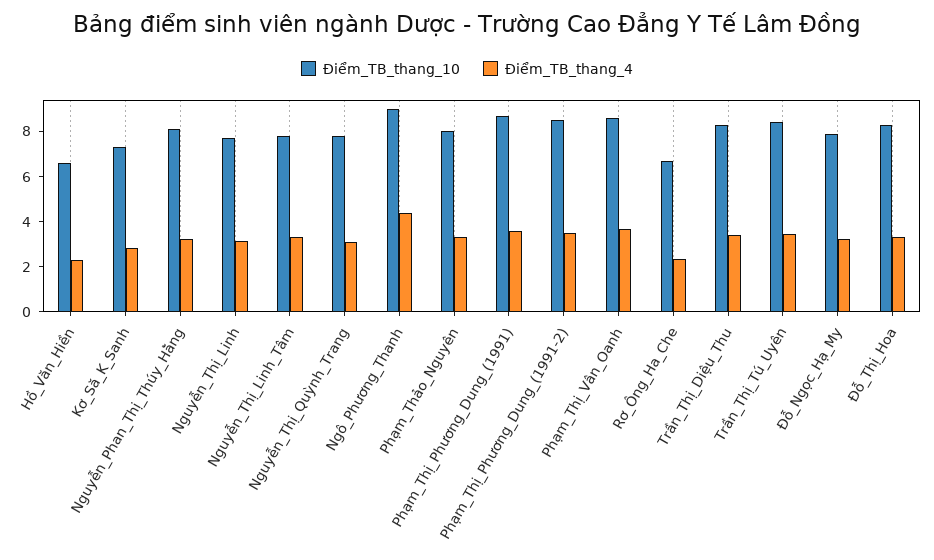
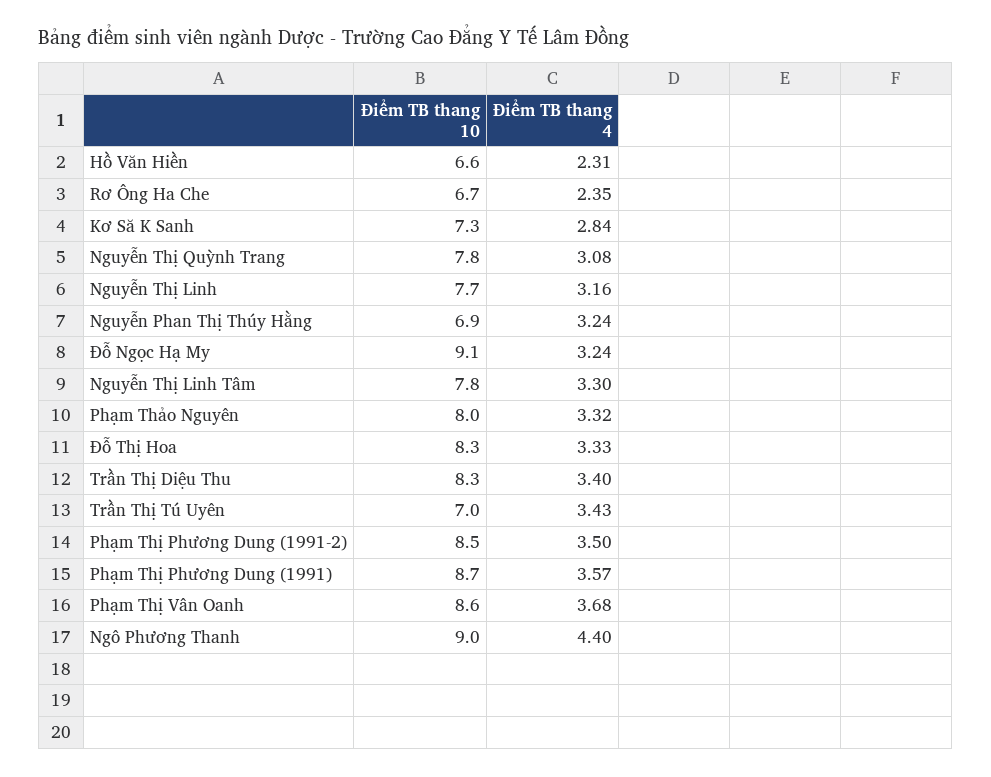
Điểm_TB_thang_10, Nguyễn_Phan_Thị_Thúy_Hằng: 8 -> 6.9
Điểm_TB_thang_10, Trần_Thị_Tú_Uyên: 8.5 -> 7
Điểm_TB_thang_10, Đỗ_Ngọc_Hạ_My: 8 -> 9.1

